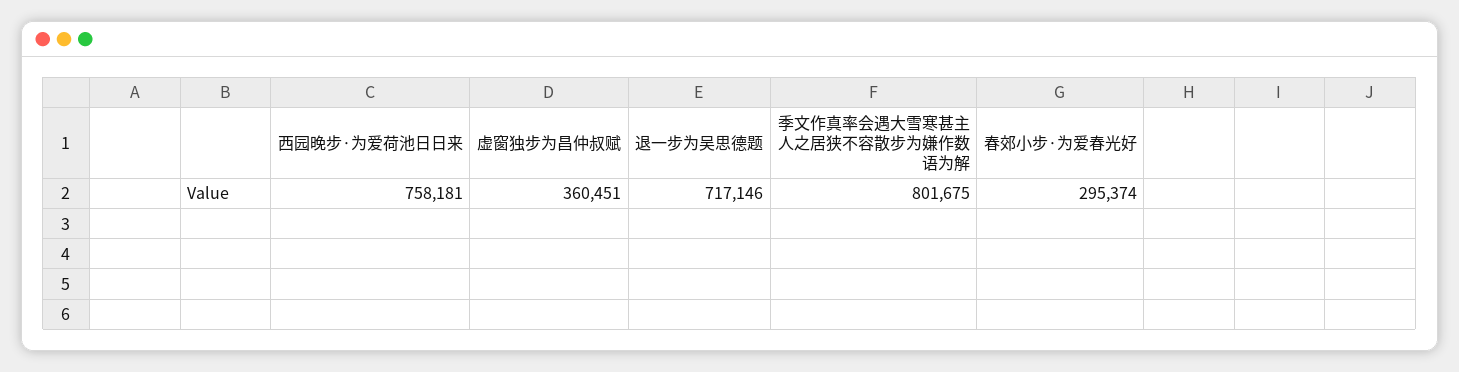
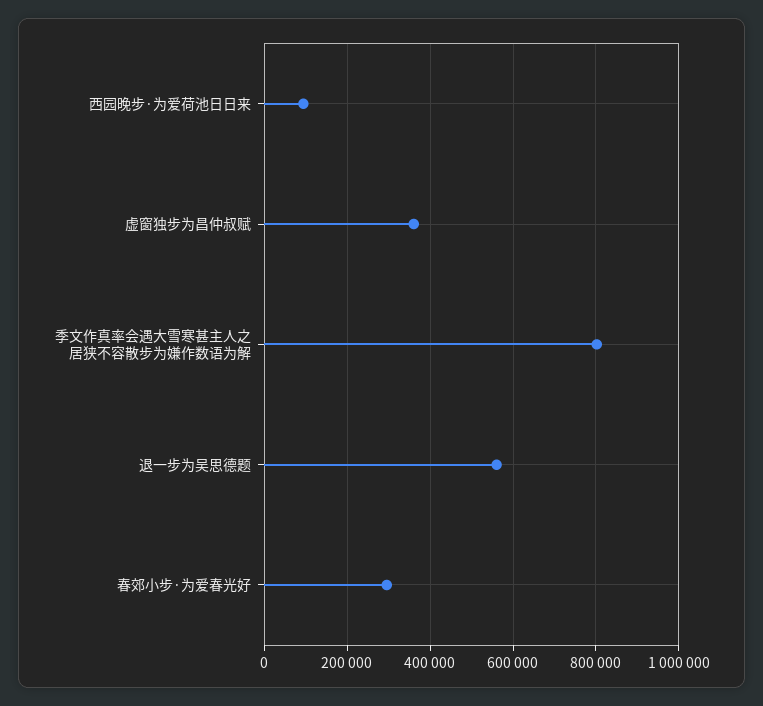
西园晚步·为爱荷池日日来: 758181 -> 100000
退一步为吴思德题: 717146 -> 560000

